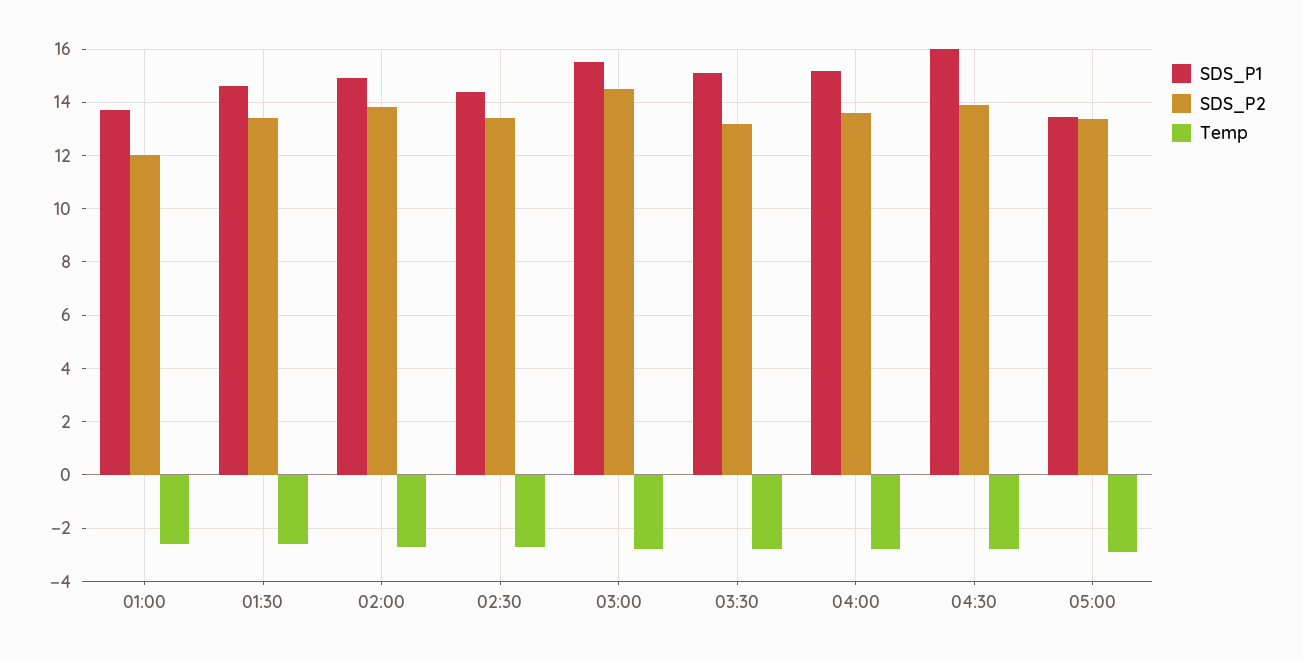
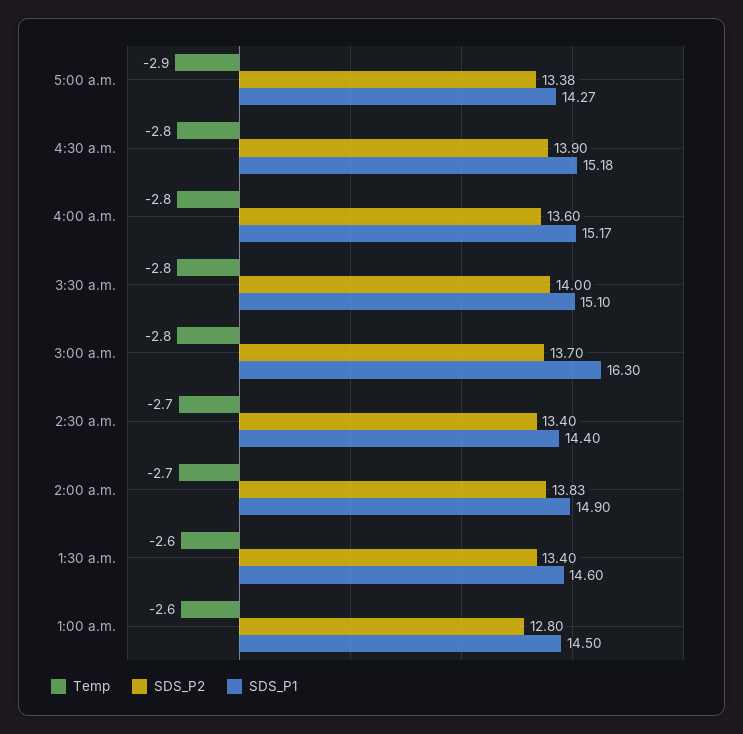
SDS_P1, 01:00: 13.75 -> 14.5
SDS_P2, 01:00: 12 -> 12.8
SDS_P1, 03:00: 15.5 -> 16.3
SDS_P2, 03:00: 14.5 -> 13.7
SDS_P2, 03:30: 13.25 -> 14
SDS_P1, 04:30: 16 -> 15.18
SDS_P1, 05:00: 13.5 -> 14.27

